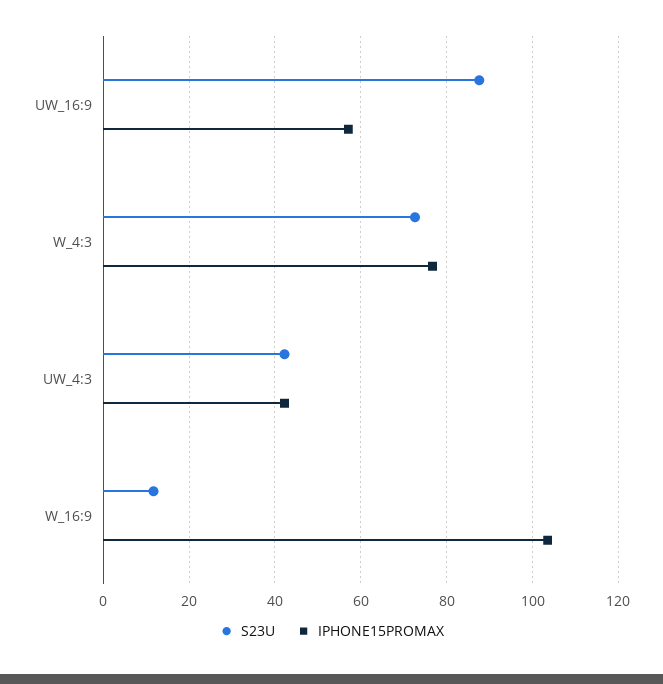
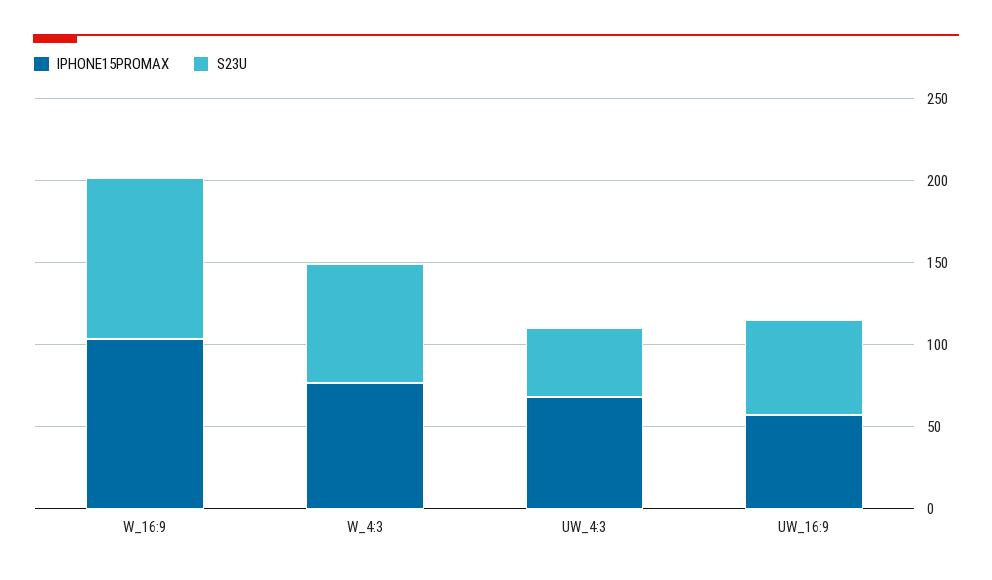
S23U, UW_16:9: 88 -> 60
IPHONE15PROMAX, UW_4:3: 42 -> 70
S23U, W_16:9: 12 -> 100

